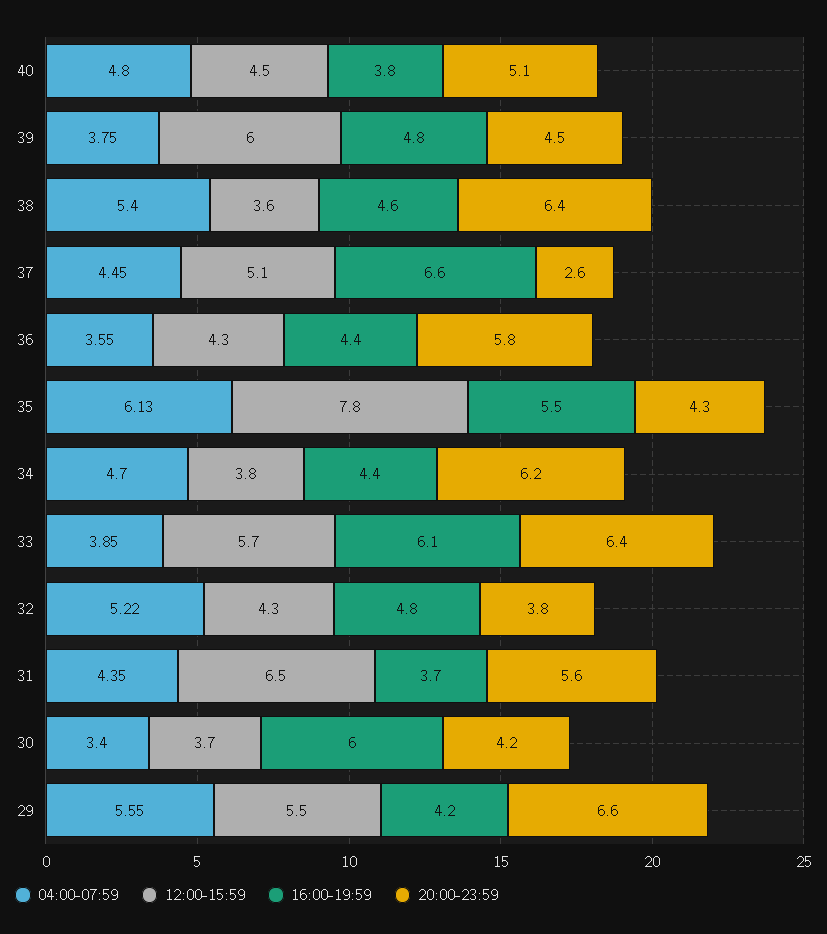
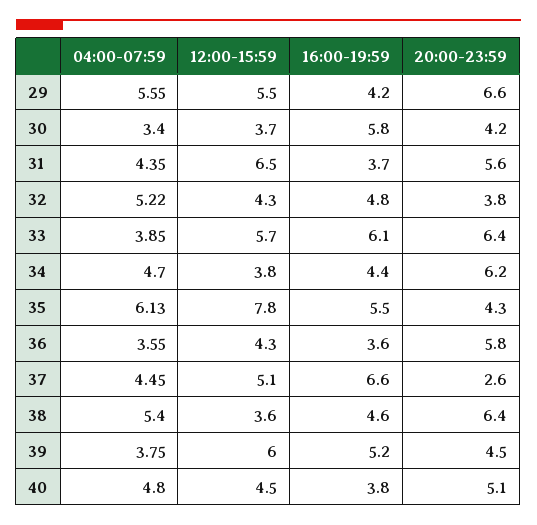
16:00-19:59, 39: 4.8 -> 5.2
16:00-19:59, 36: 4.4 -> 3.6
16:00-19:59, 30: 6 -> 5.8

